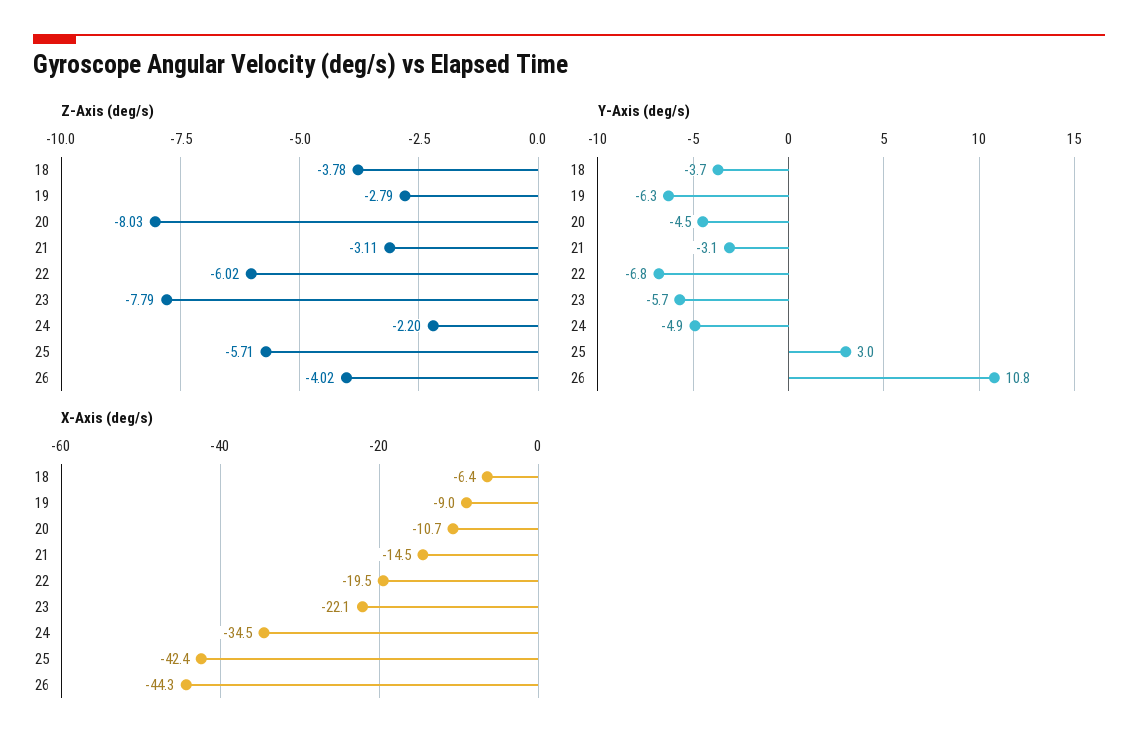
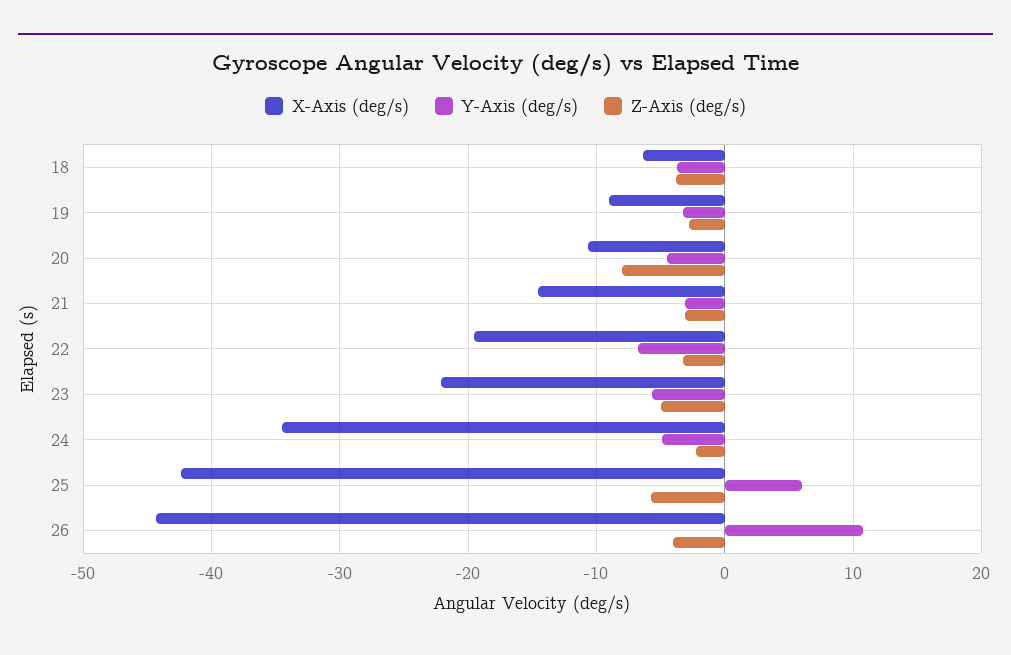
Z-Axis (deg/s), 22: -6.02 -> -3
Z-Axis (deg/s), 23: -7.79 -> -5
Y-Axis (deg/s), 19: -6.3 -> -3
Y-Axis (deg/s), 25: 3 -> 6

